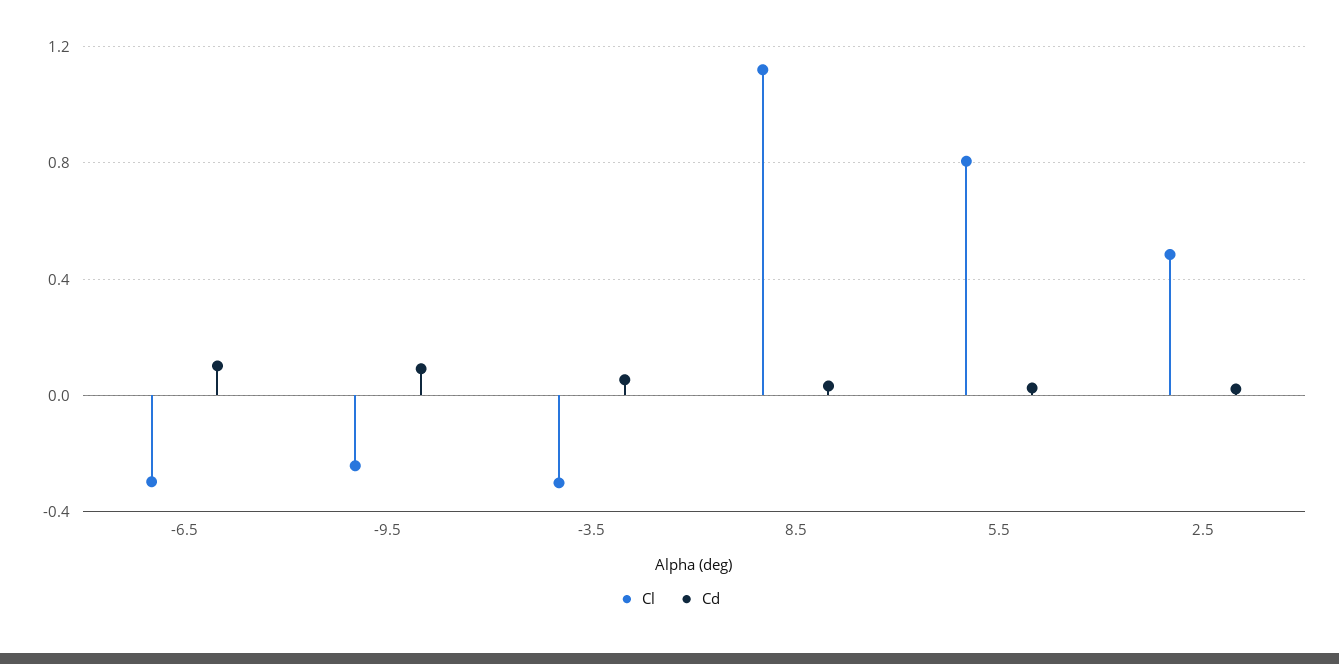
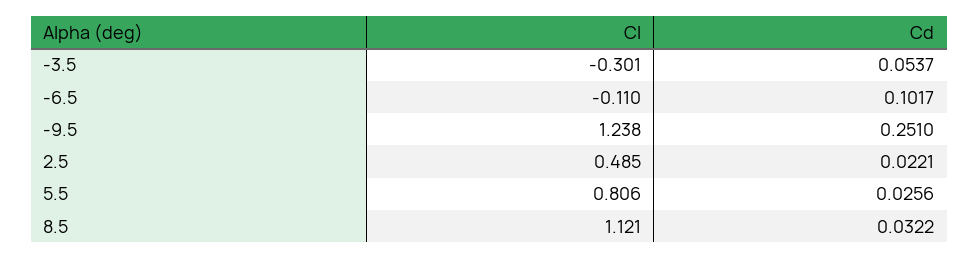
Cl, -6.5: -0.3 -> -0.11
Cl, -9.5: -0.25 -> 1.238
Cd, -9.5: 0.1 -> 0.251

